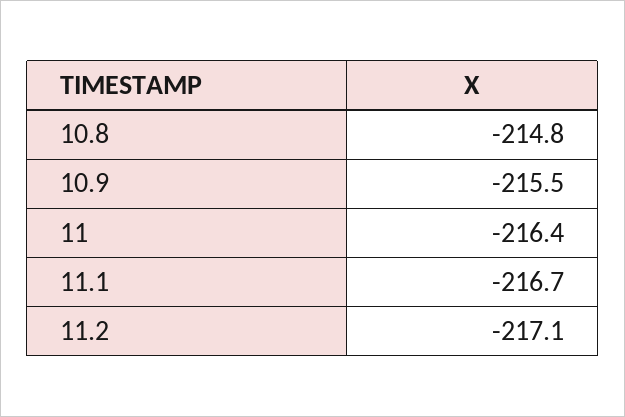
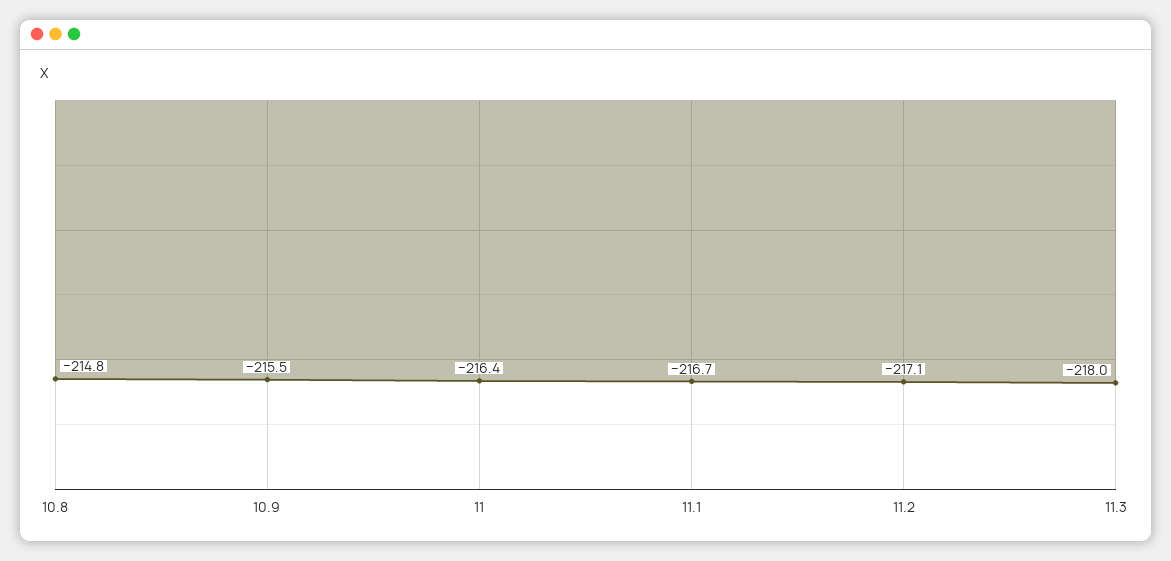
11.3: none -> -218

